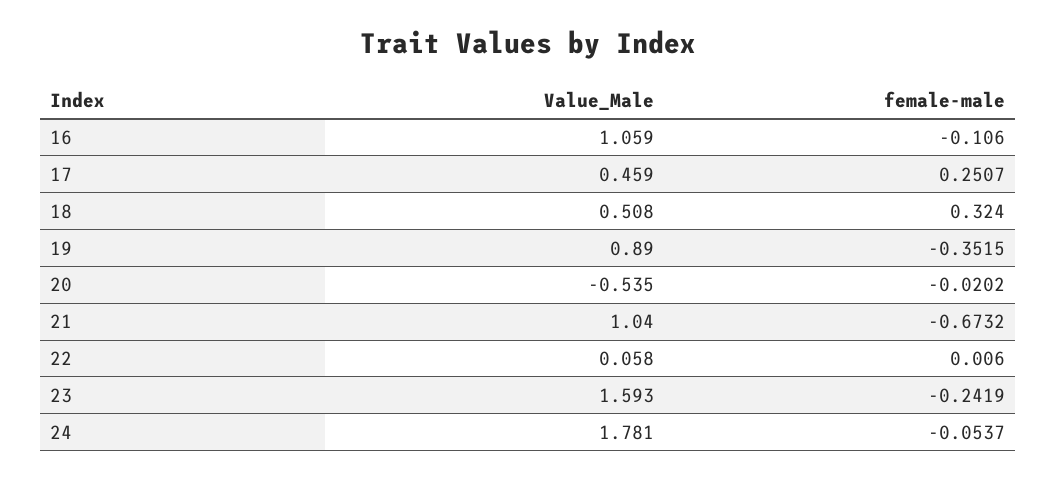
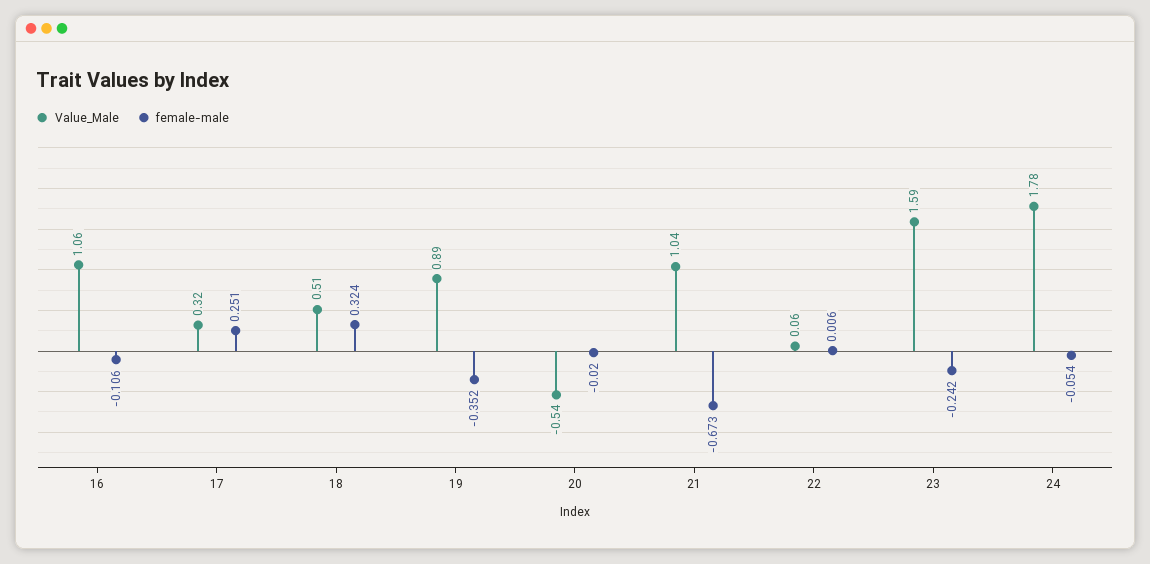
Value_Male, 17: 0.459 -> 0.32

